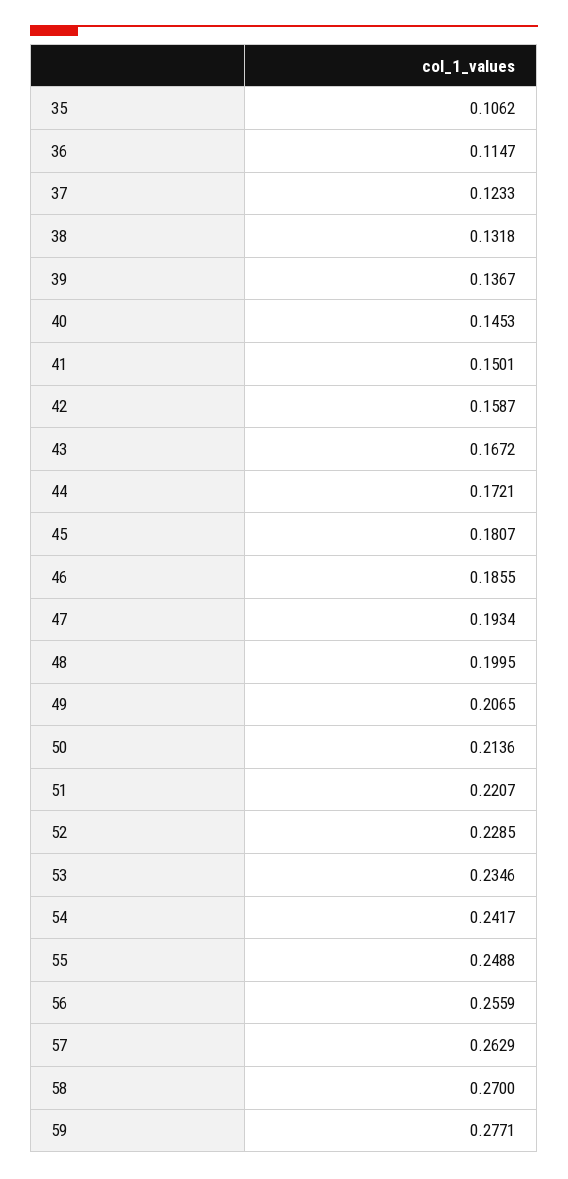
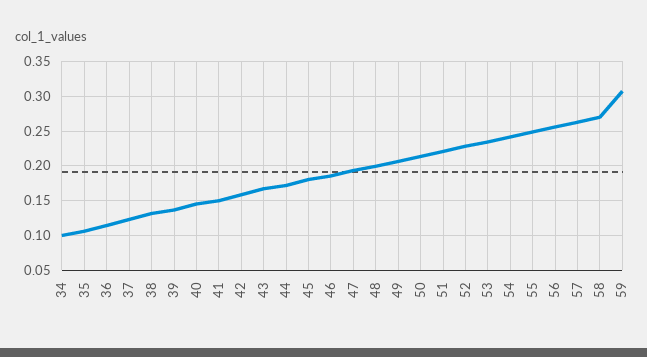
59: 0.2771 -> 0.31
34: none -> 0.1

